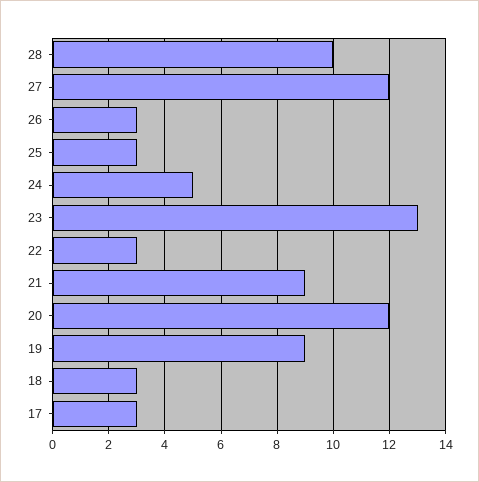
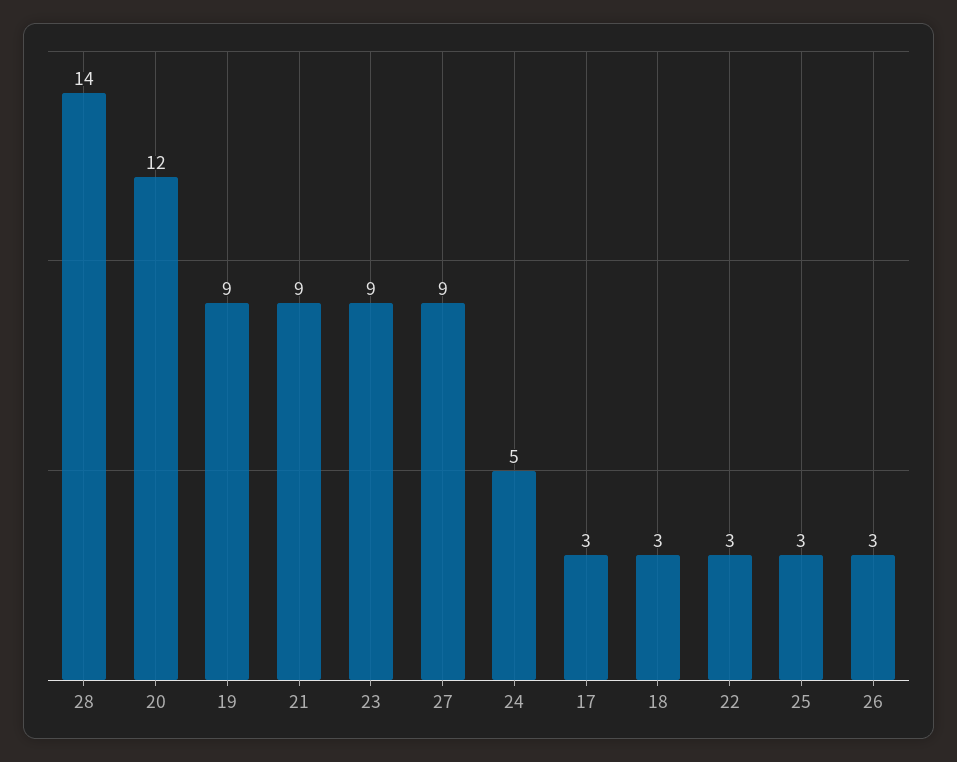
28: 10 -> 14
27: 12 -> 9
23: 13 -> 9

